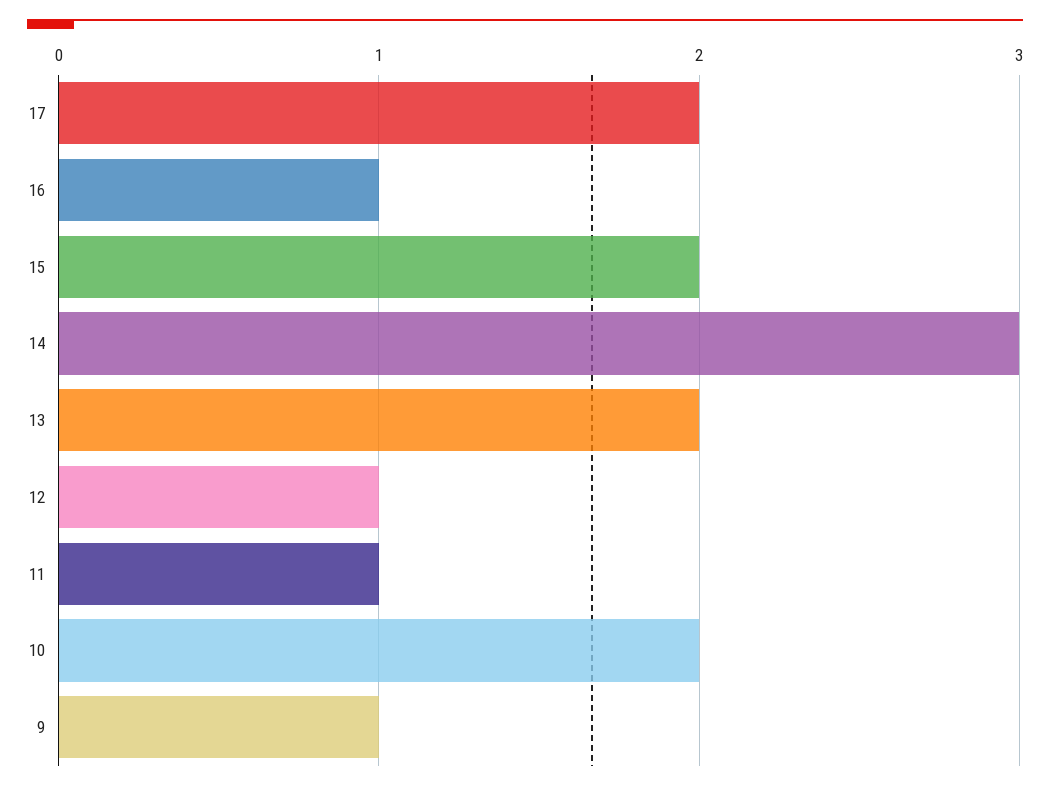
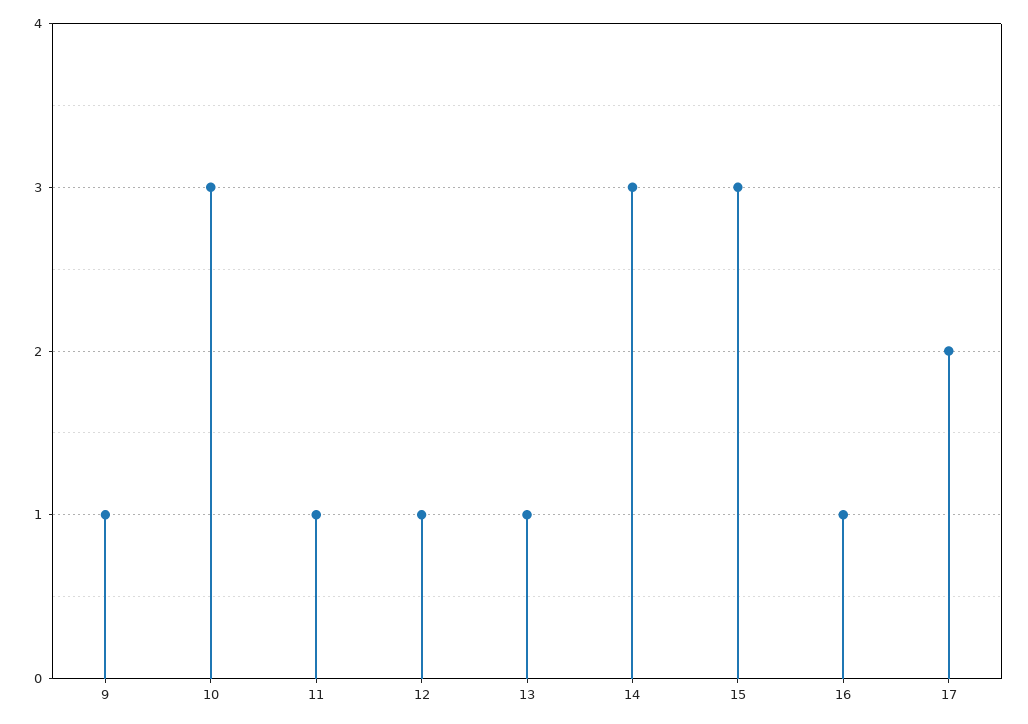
15: 2 -> 3
13: 2 -> 1
10: 2 -> 3

